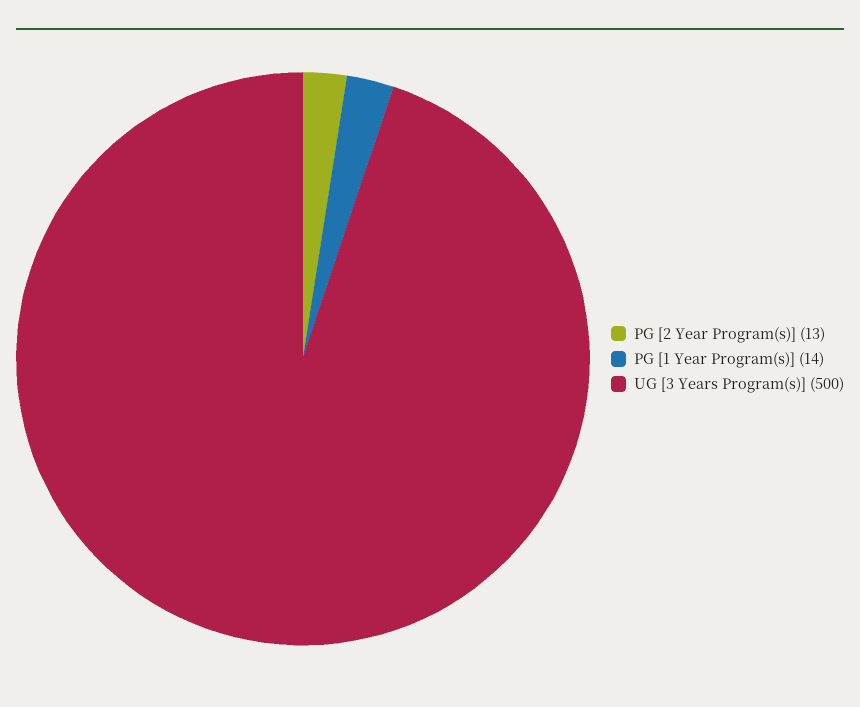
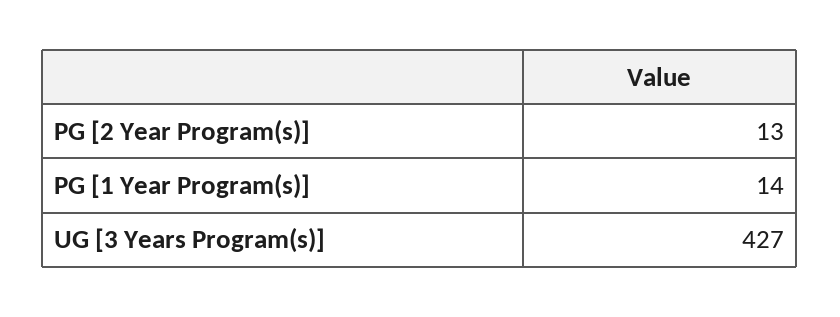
UG [3 Years Program(s)]: 500 -> 427

